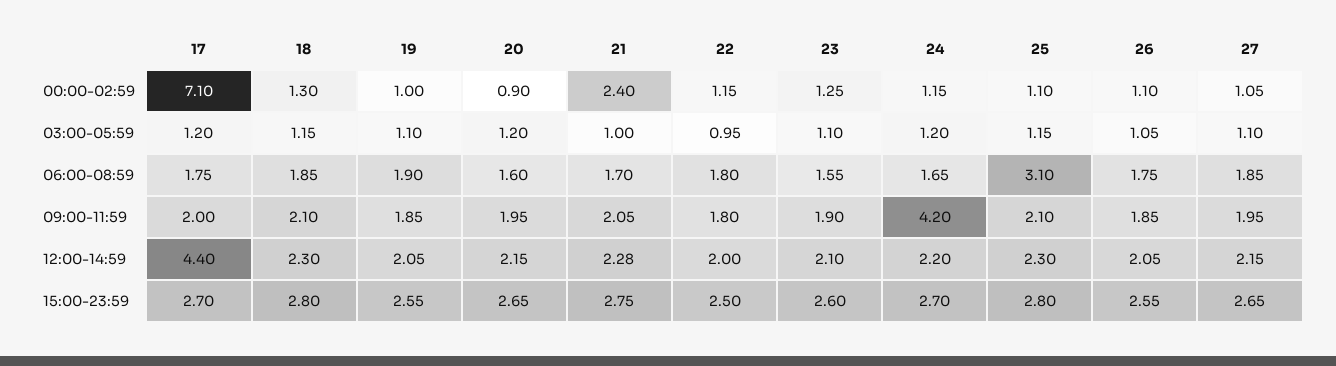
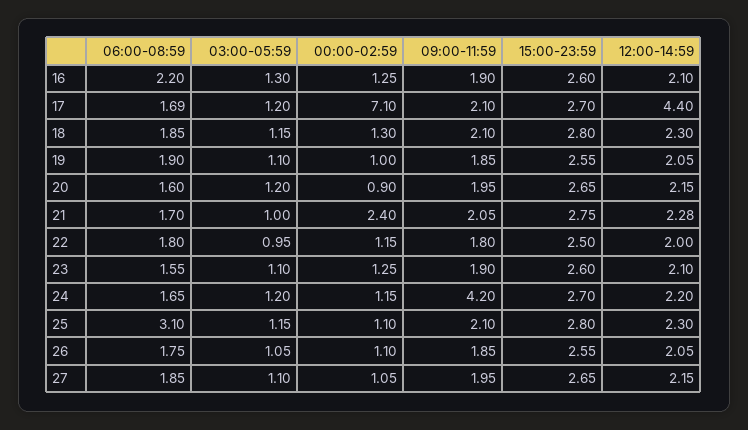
17, 06:00-08:59: 1.75 -> 1.69
17, 09:00-11:59: 2 -> 2.1
16, 06:00-08:59: none -> 2.2
16, 03:00-05:59: none -> 1.3
16, 00:00-02:59: none -> 1.25
16, 09:00-11:59: none -> 1.9
16, 15:00-23:59: none -> 2.6
16, 12:00-14:59: none -> 2.1

